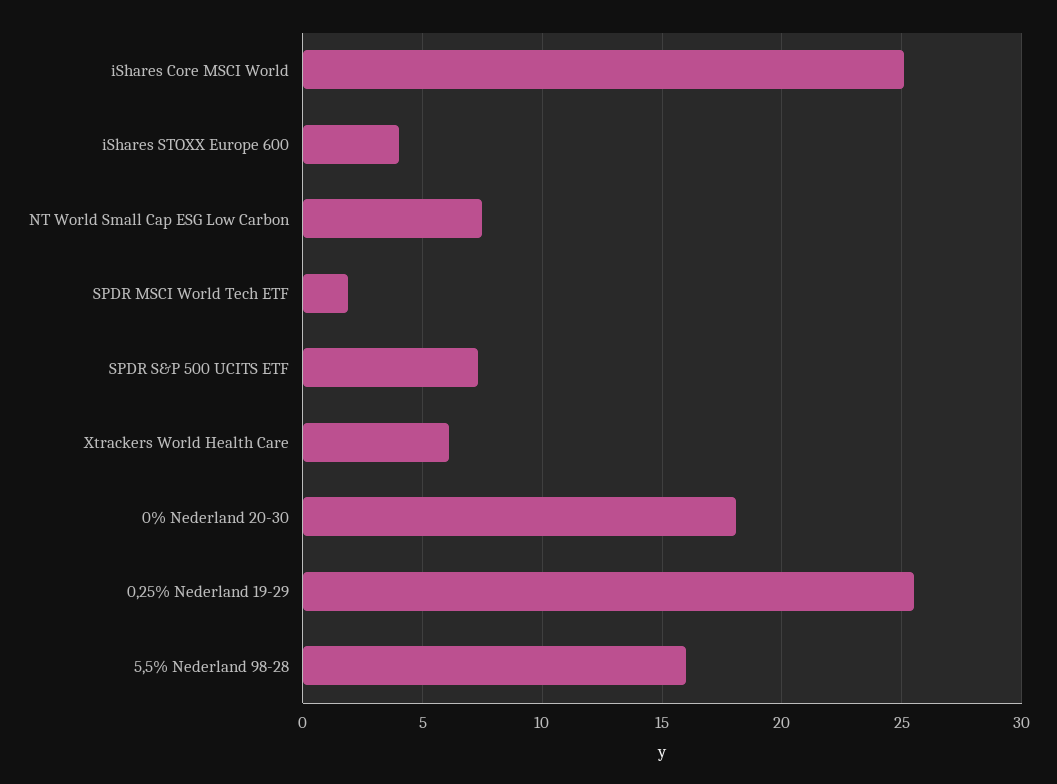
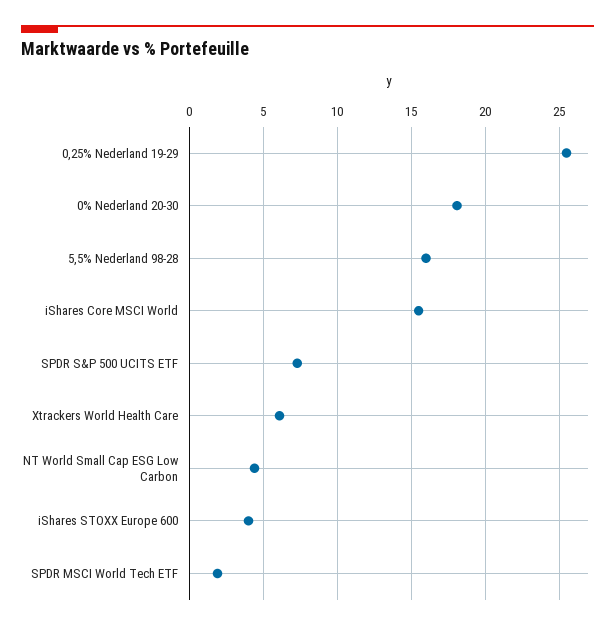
iShares Core MSCI World: 25 -> 15.5
NT World Small Cap ESG Low Carbon: 7.5 -> 4.5

